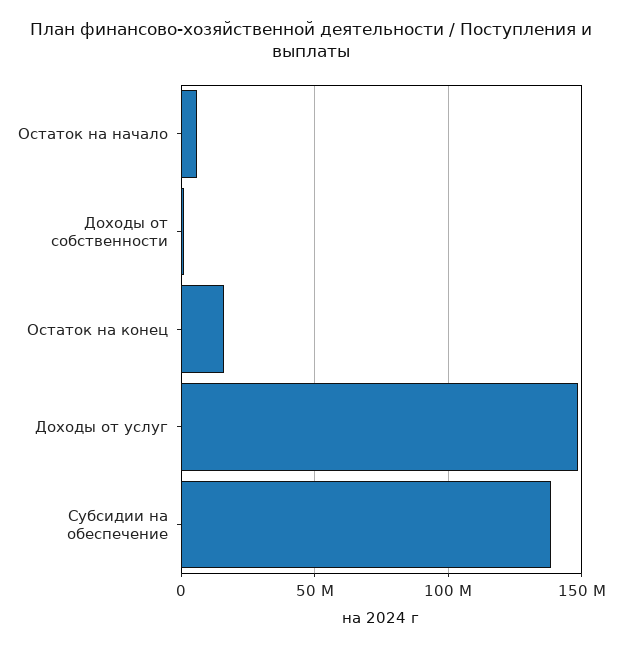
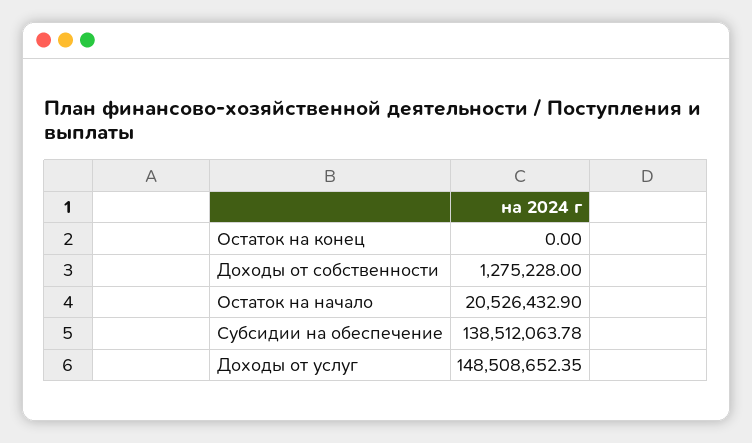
Остаток на начало: 5000000 -> 20526432.9
Остаток на конец: 15000000 -> 0

